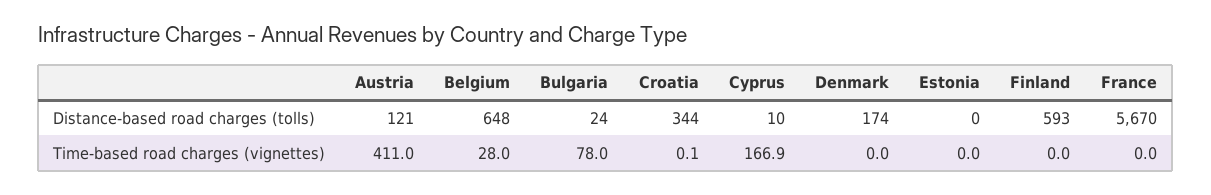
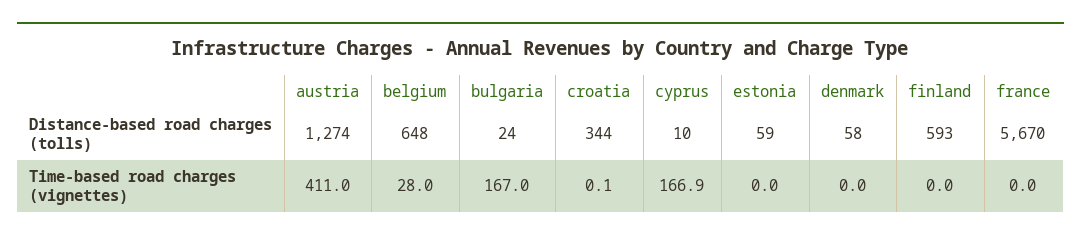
Austria, Distance-based road charges (tolls): 121 -> 1274
Denmark, Distance-based road charges (tolls): 174 -> 58
Estonia, Distance-based road charges (tolls): 0 -> 59
Bulgaria, Time-based road charges (vignettes): 78 -> 167

